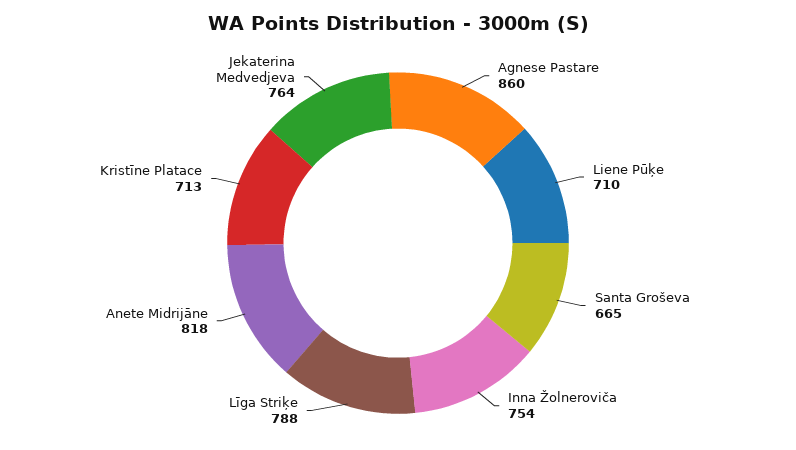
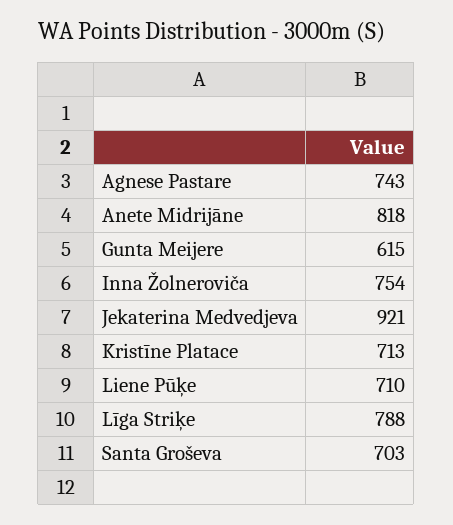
Agnese Pastare: 860 -> 743
Santa Groševa: 665 -> 703
Jekaterina Medvedjeva: 764 -> 921
Gunta Meijere: none -> 615

